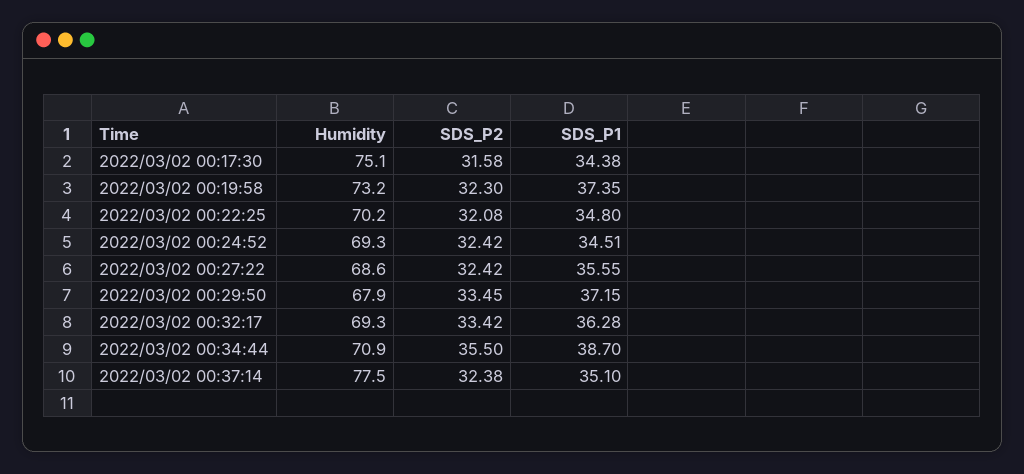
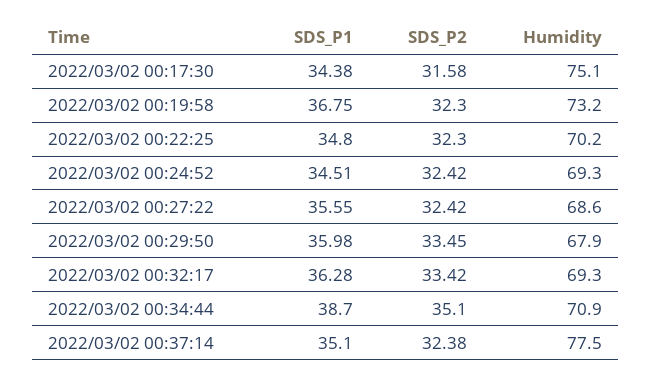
SDS_P1, 2022/03/02 00:19:58: 37.35 -> 36.75
SDS_P2, 2022/03/02 00:22:25: 32.08 -> 32.3
SDS_P1, 2022/03/02 00:29:50: 37.15 -> 35.98
SDS_P2, 2022/03/02 00:34:44: 35.5 -> 35.1

